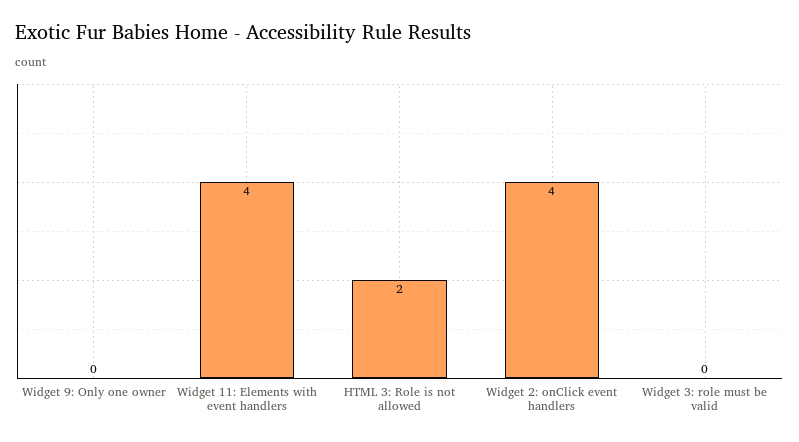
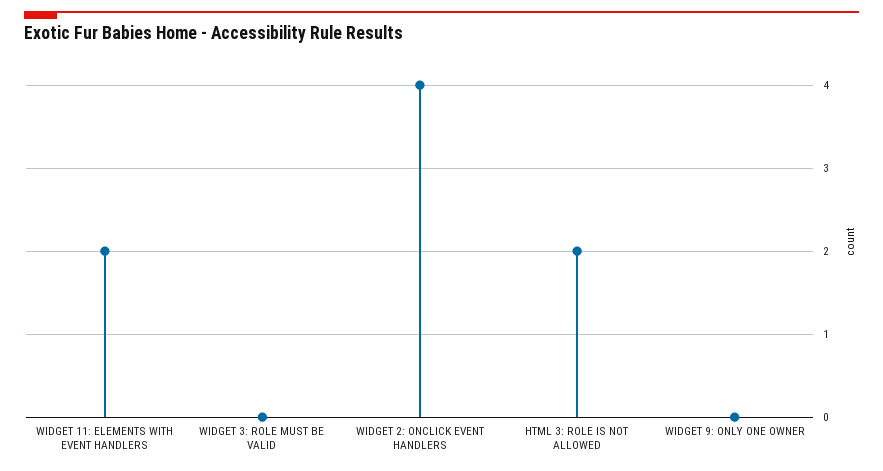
Widget 11: Elements with event handlers: 4 -> 2

